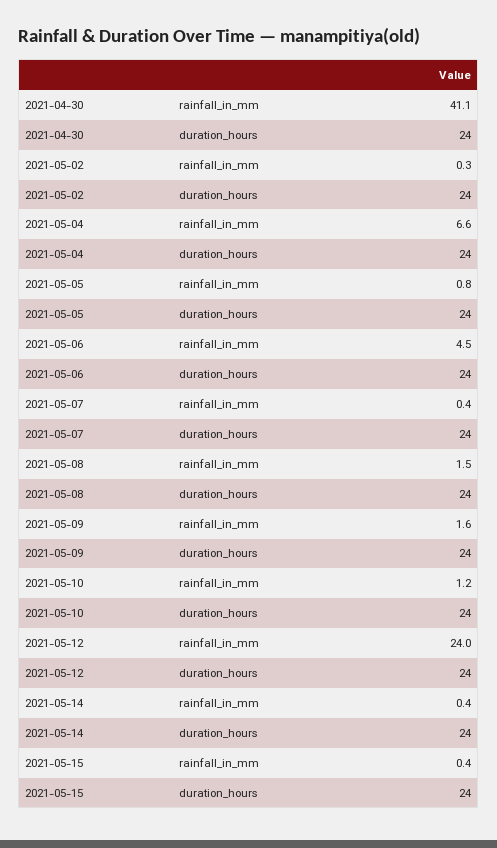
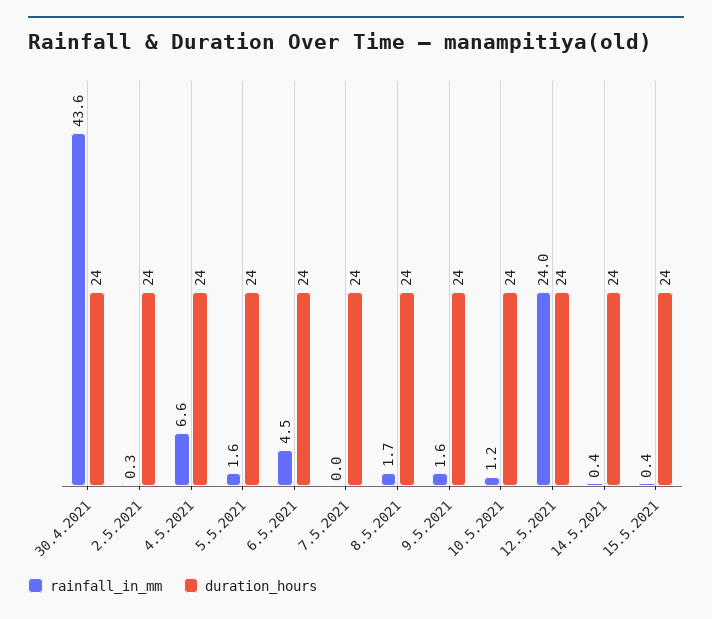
rainfall_in_mm, 2021-04-30: 41.1 -> 43.6
rainfall_in_mm, 2021-05-05: 0.8 -> 1.6
rainfall_in_mm, 2021-05-07: 0.4 -> 0
rainfall_in_mm, 2021-05-08: 1.5 -> 1.7

